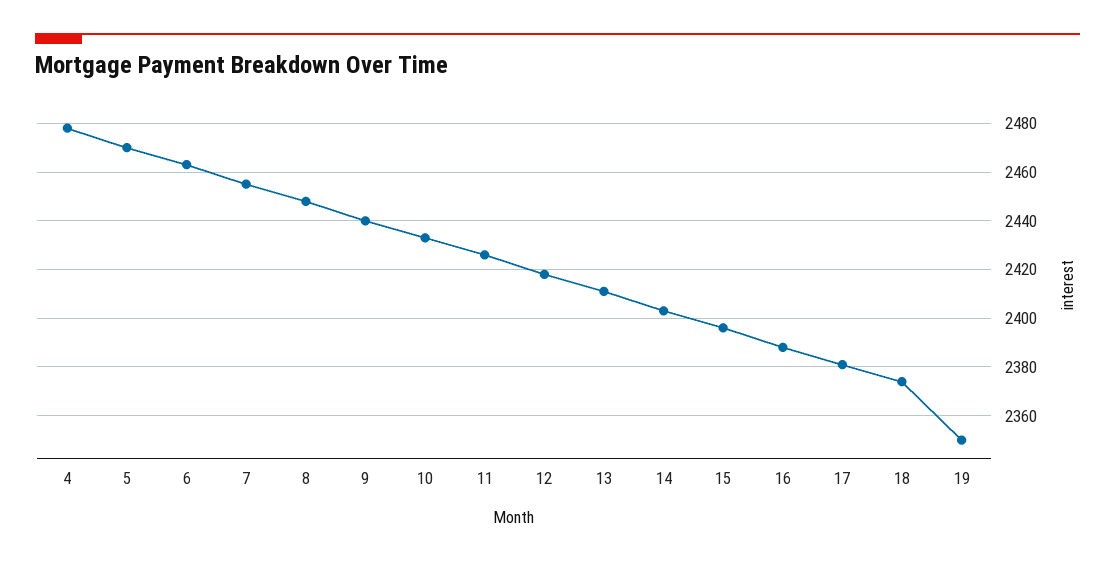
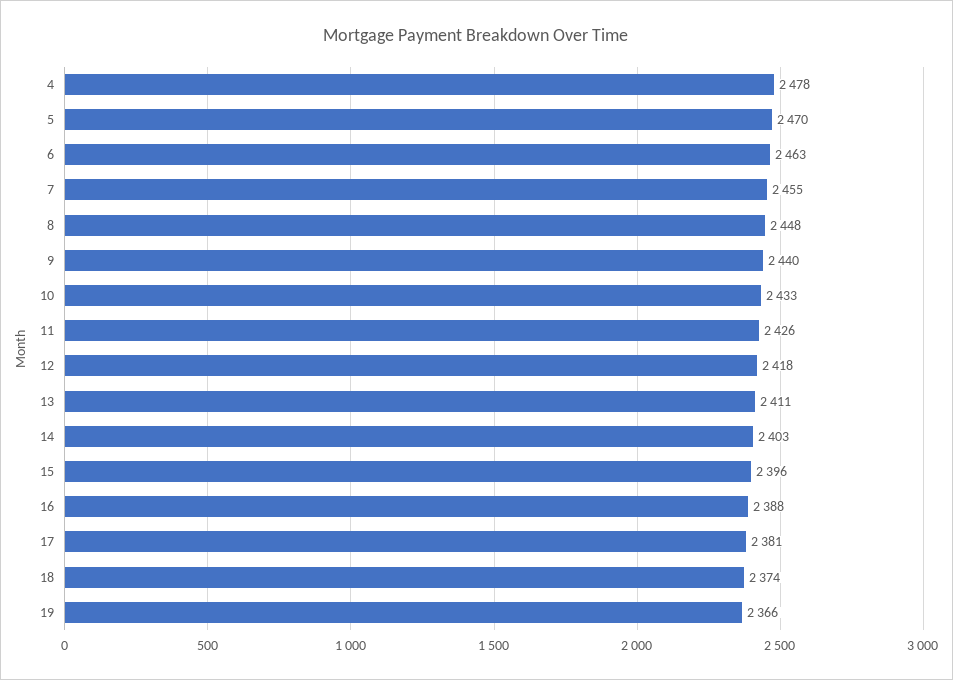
19: 2350 -> 2366

